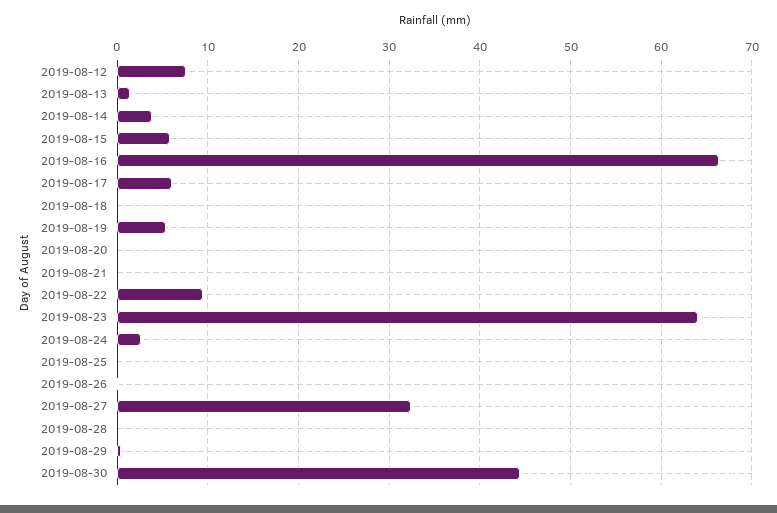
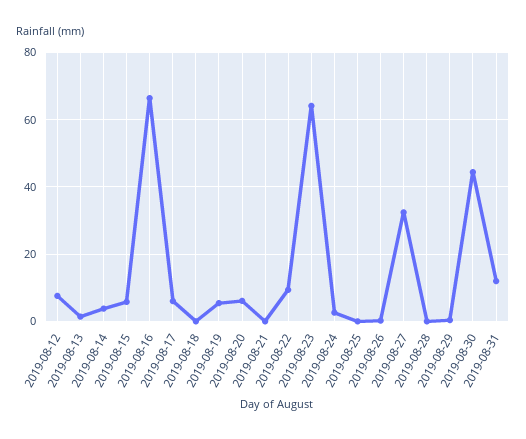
2019-08-20: 0 -> 6
2019-08-31: none -> 12

